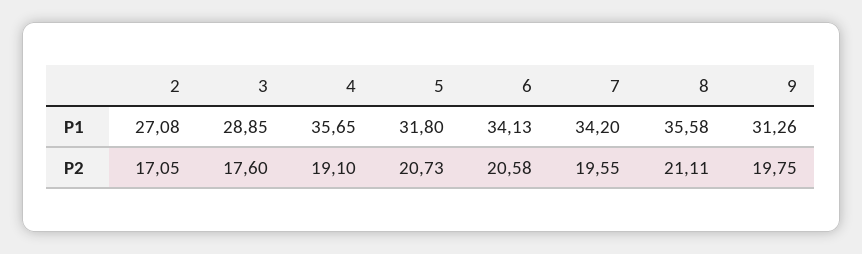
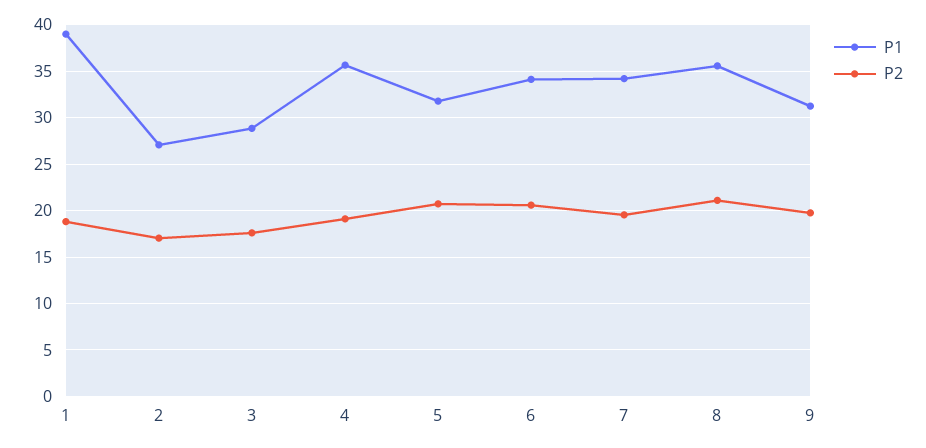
P1, 1: none -> 39
P2, 1: none -> 19

